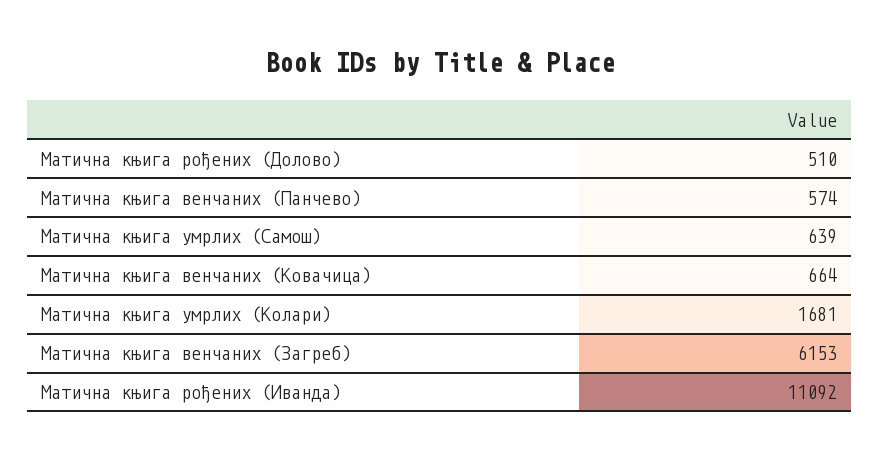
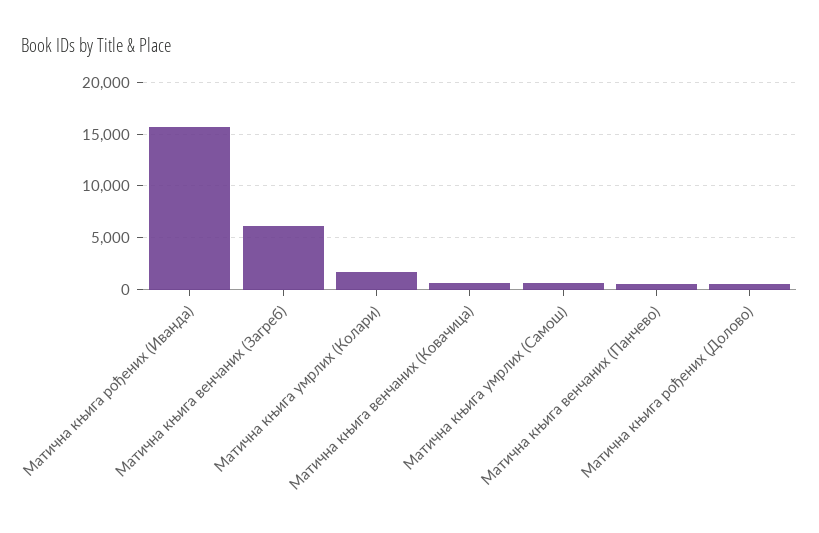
Матична књига рођених (Иванда): 11092 -> 16000

